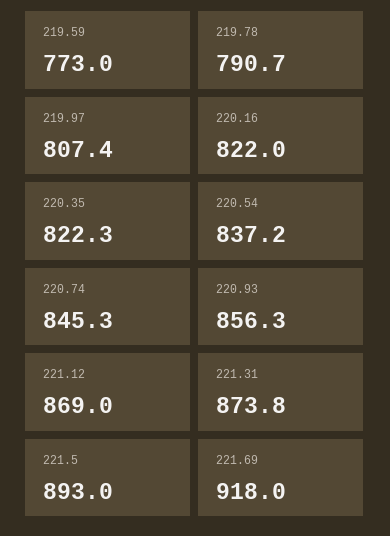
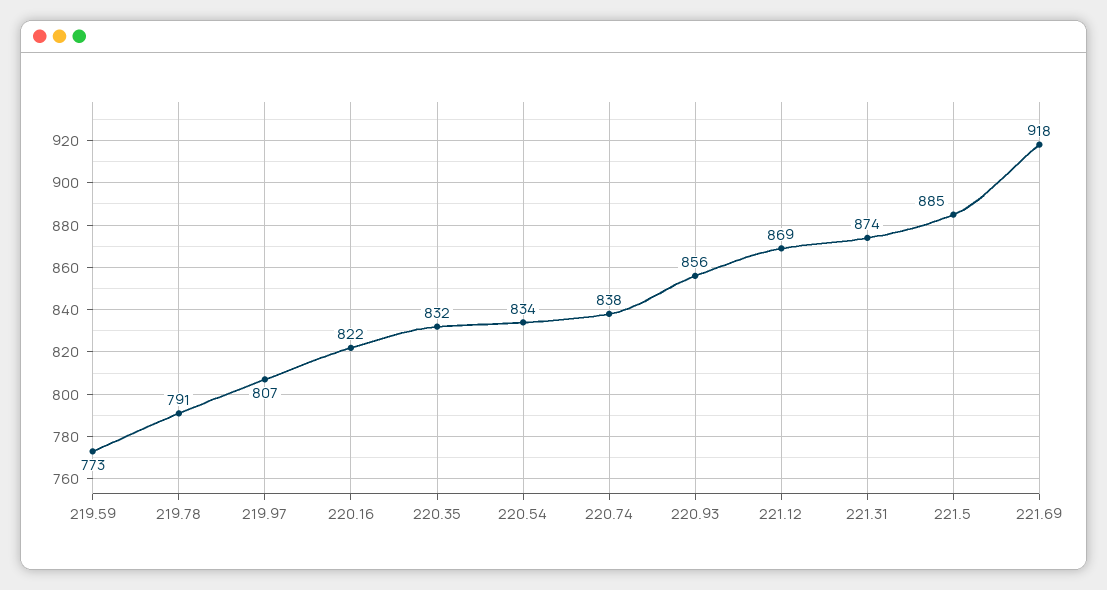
220.35: 822.3 -> 832
220.54: 837.2 -> 834
220.74: 845.3 -> 838
221.5: 893 -> 885

